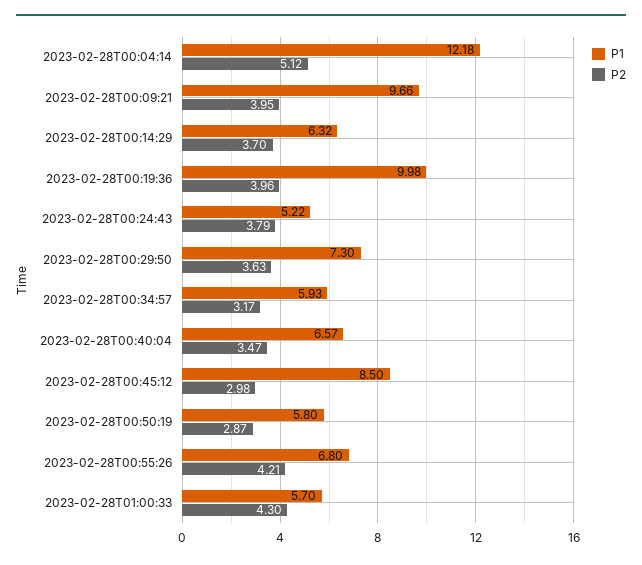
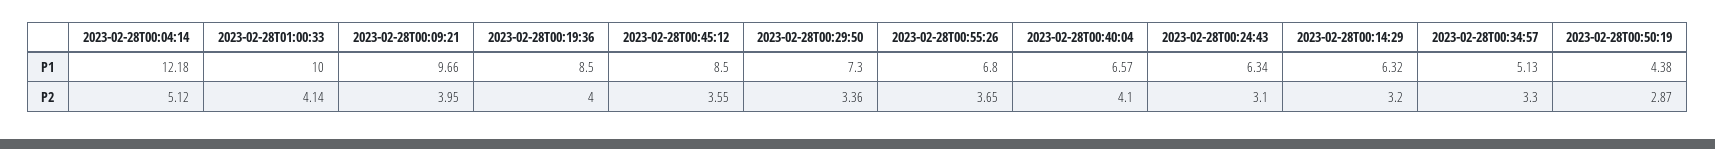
P2, 2023-02-28T00:14:29: 3.7 -> 3.2
P1, 2023-02-28T00:19:36: 9.98 -> 8.5
P2, 2023-02-28T00:19:36: 3.96 -> 4
P1, 2023-02-28T00:24:43: 5.22 -> 6.34
P2, 2023-02-28T00:24:43: 3.79 -> 3.1
P2, 2023-02-28T00:29:50: 3.63 -> 3.36
P1, 2023-02-28T00:34:57: 5.93 -> 5.13
P2, 2023-02-28T00:34:57: 3.17 -> 3.3
P2, 2023-02-28T00:40:04: 3.47 -> 4.1
P2, 2023-02-28T00:45:12: 2.98 -> 3.55
P1, 2023-02-28T00:50:19: 5.8 -> 4.38
P2, 2023-02-28T00:55:26: 4.21 -> 3.65
P1, 2023-02-28T01:00:33: 5.7 -> 10
P2, 2023-02-28T01:00:33: 4.3 -> 4.14

